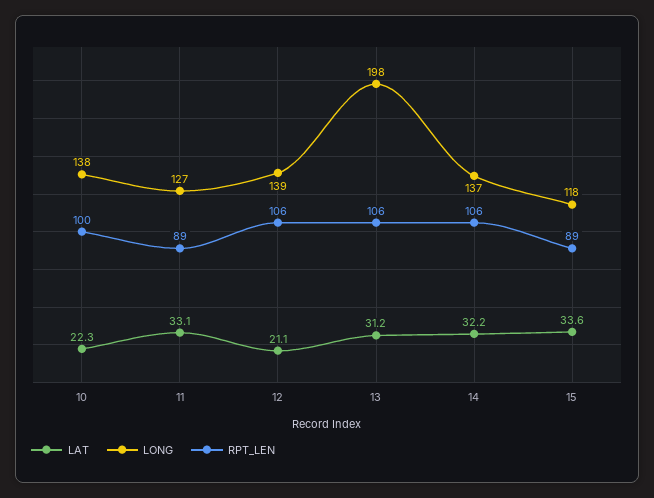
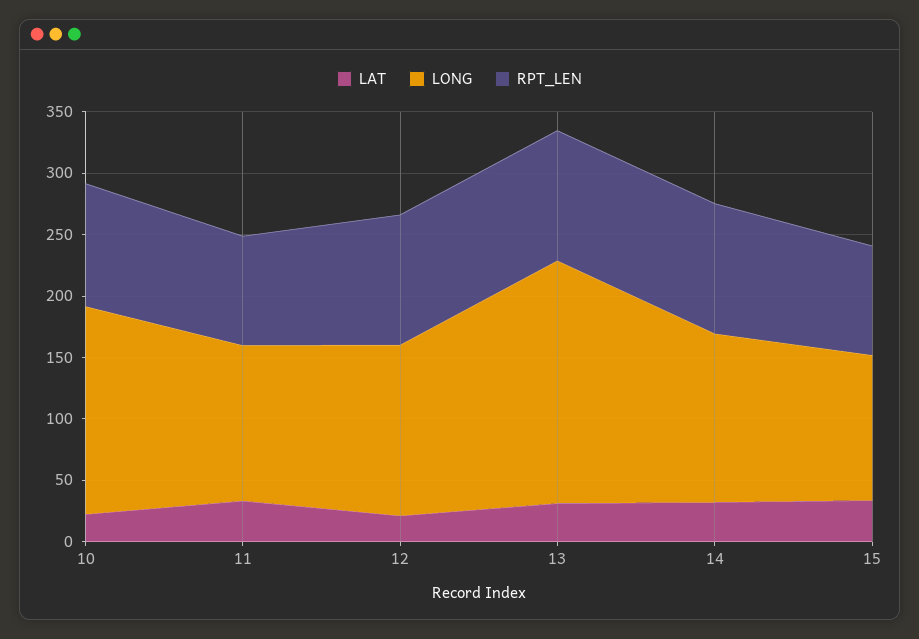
LONG, 10: 138 -> 170

